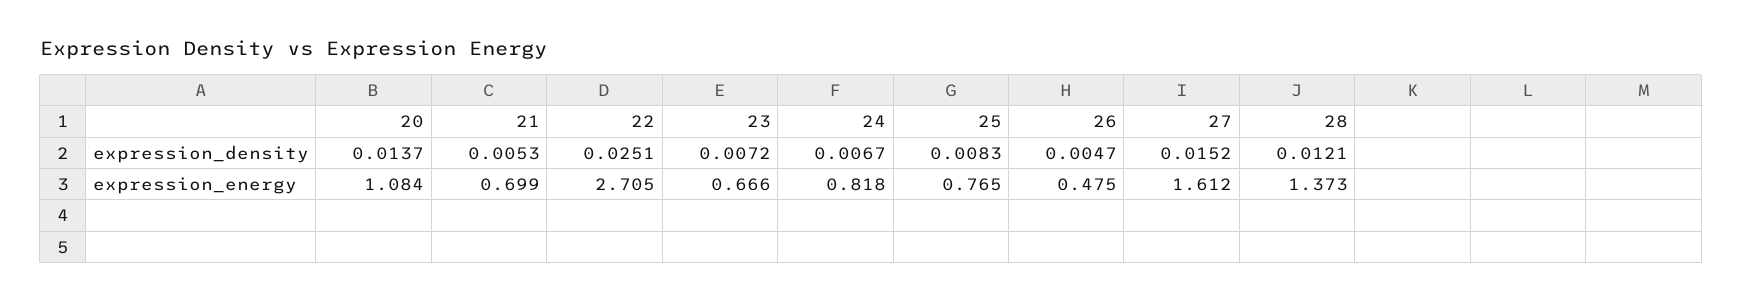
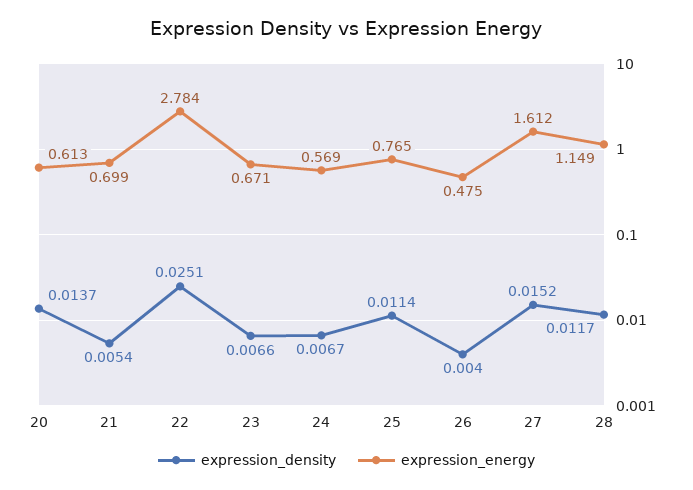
expression_density, 21: 0.0053 -> 0.0054
expression_density, 23: 0.0072 -> 0.0066
expression_density, 25: 0.0083 -> 0.0114
expression_density, 26: 0.0047 -> 0.004
expression_density, 28: 0.0121 -> 0.0117
expression_energy, 20: 1.084 -> 0.613
expression_energy, 22: 2.705 -> 2.784
expression_energy, 23: 0.666 -> 0.671
expression_energy, 24: 0.818 -> 0.569
expression_energy, 28: 1.373 -> 1.149

